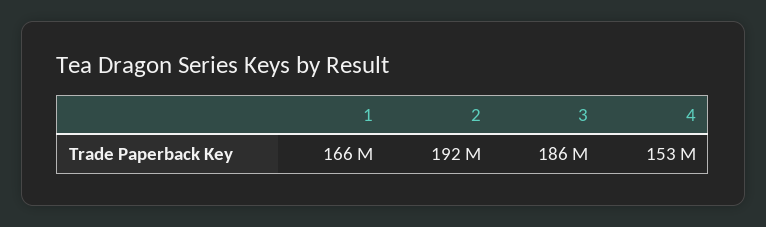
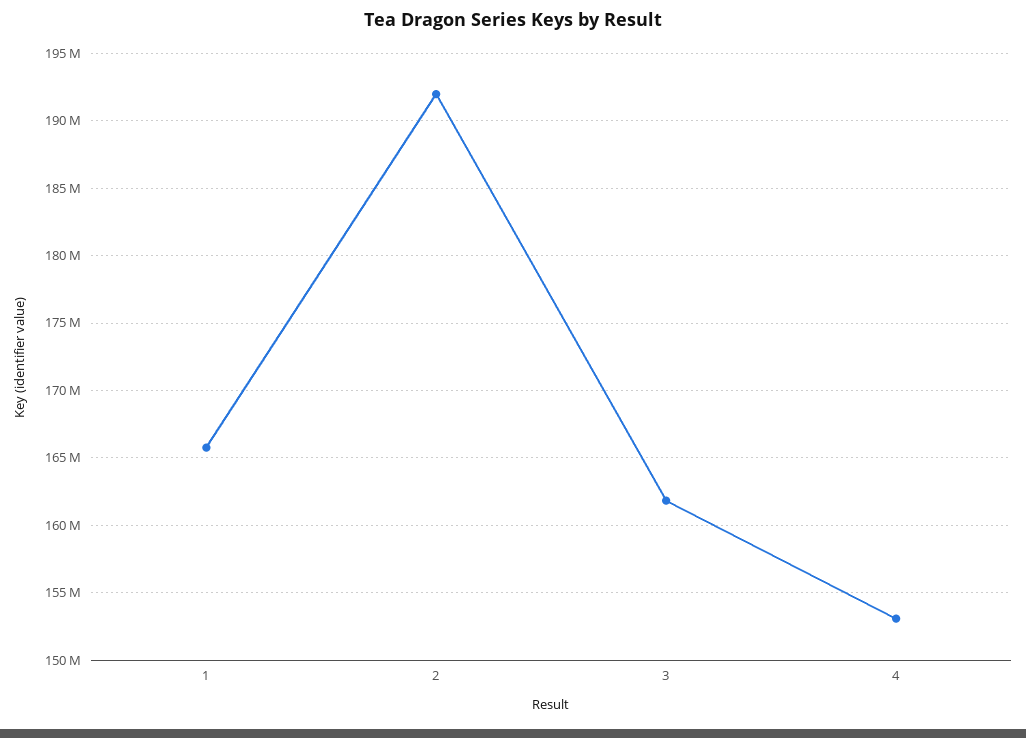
3: 186000000 -> 162000000

